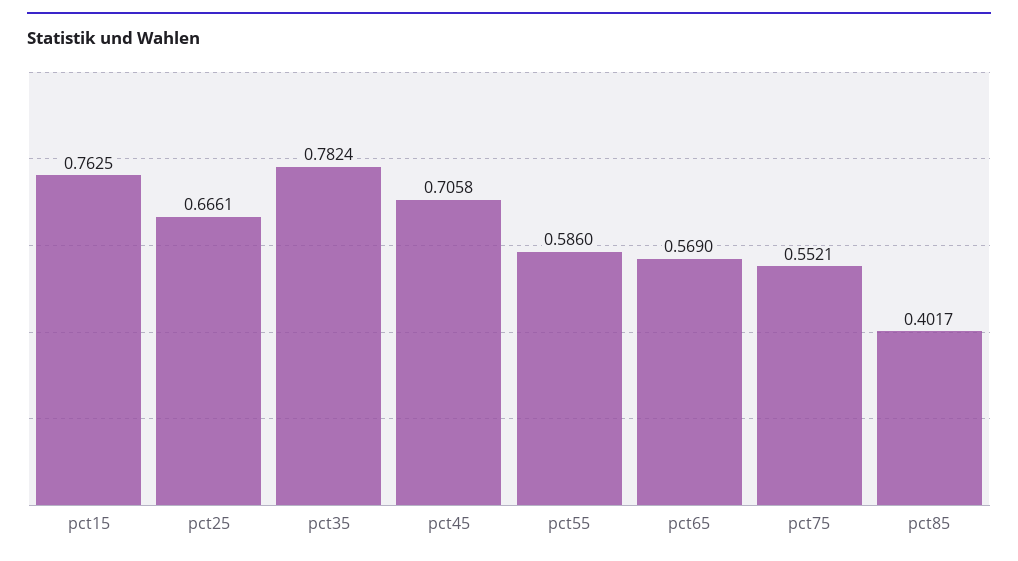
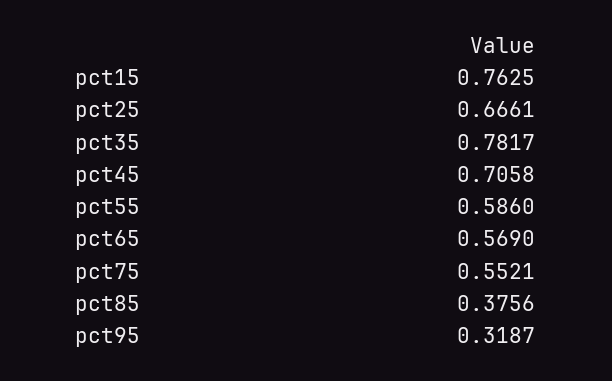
pct35: 0.7824 -> 0.7817
pct85: 0.4017 -> 0.3756
pct95: none -> 0.3187

